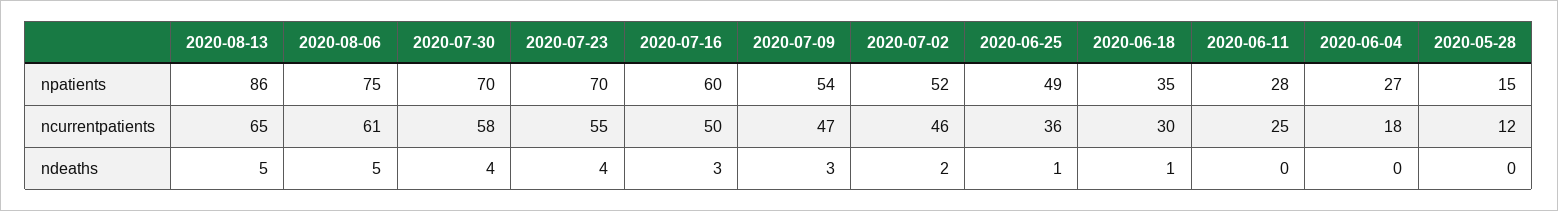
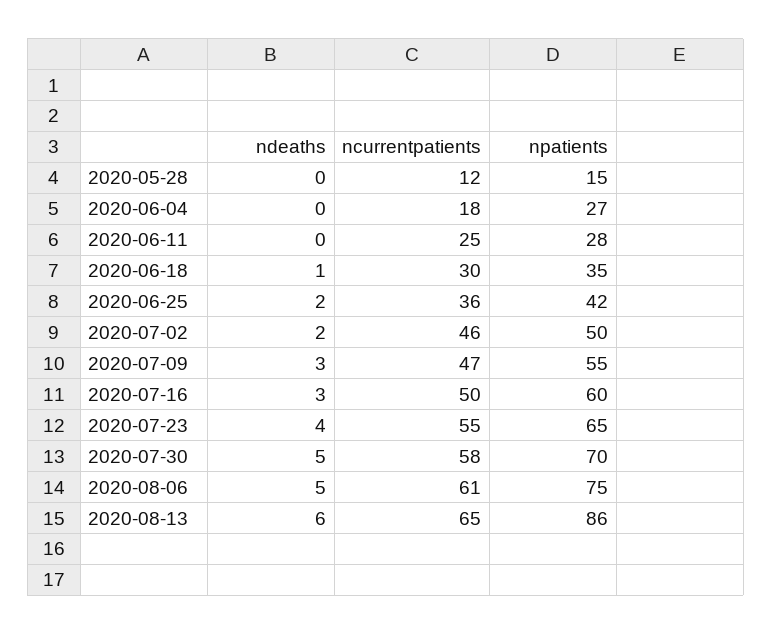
2020-07-23, npatients: 70 -> 65
2020-07-09, npatients: 54 -> 55
2020-07-02, npatients: 52 -> 50
2020-06-25, npatients: 49 -> 42
2020-08-13, ndeaths: 5 -> 6
2020-07-30, ndeaths: 4 -> 5
2020-06-25, ndeaths: 1 -> 2

